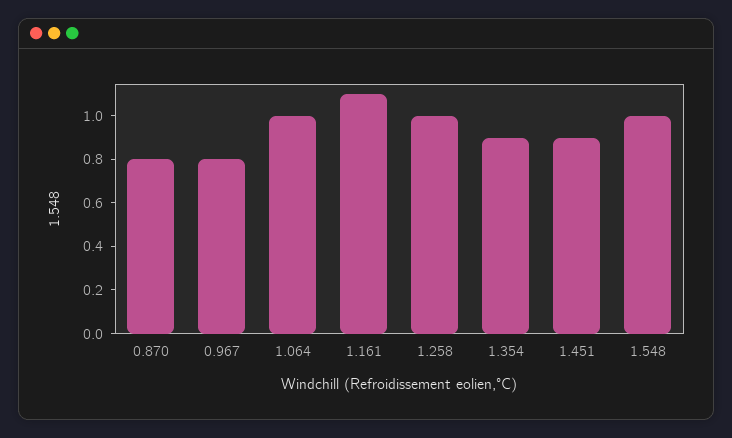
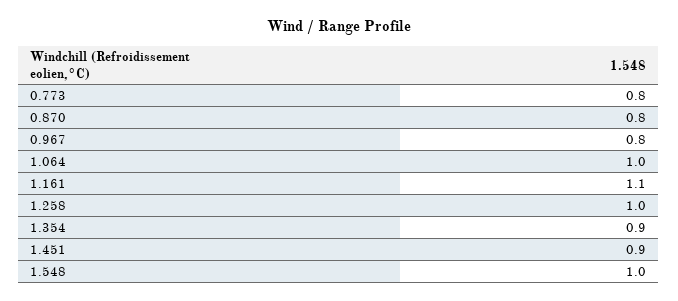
0.773: none -> 0.8

